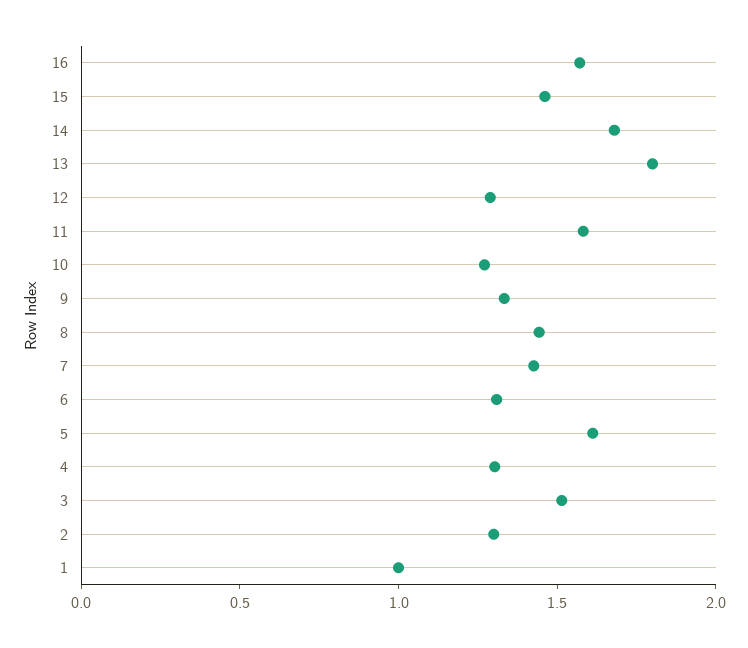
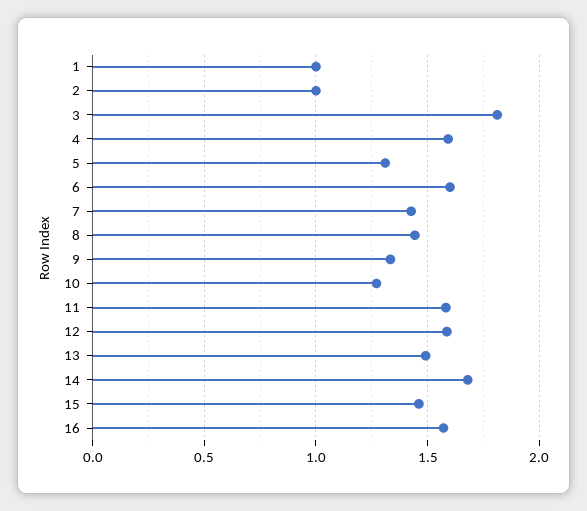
13: 1.8 -> 1.5
12: 1.3 -> 1.6
6: 1.3 -> 1.6
5: 1.6 -> 1.3
4: 1.3 -> 1.6
3: 1.5 -> 1.8
2: 1.3 -> 1

